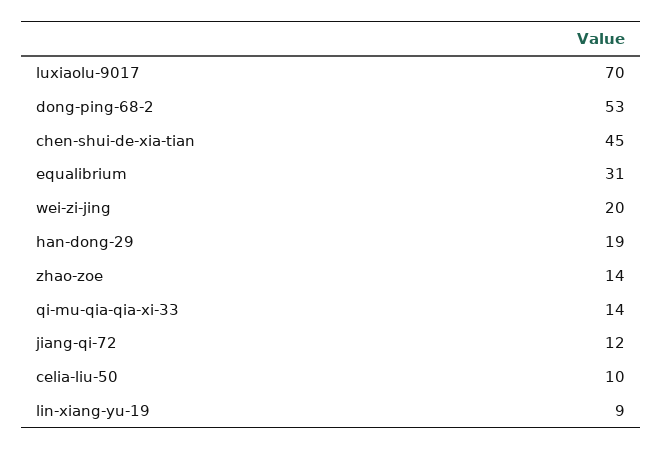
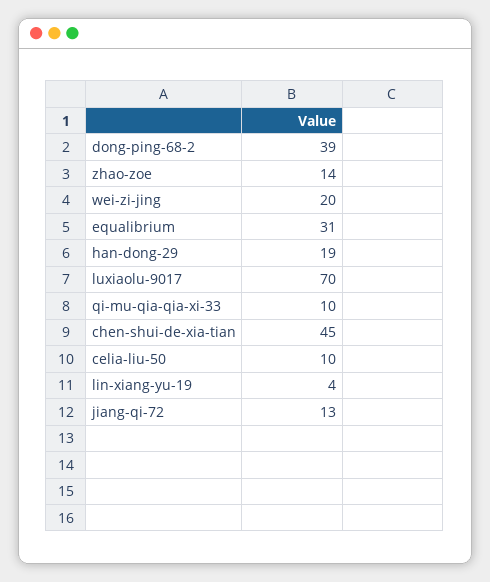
dong-ping-68-2: 53 -> 39
qi-mu-qia-qia-xi-33: 14 -> 10
jiang-qi-72: 12 -> 13
lin-xiang-yu-19: 9 -> 4

